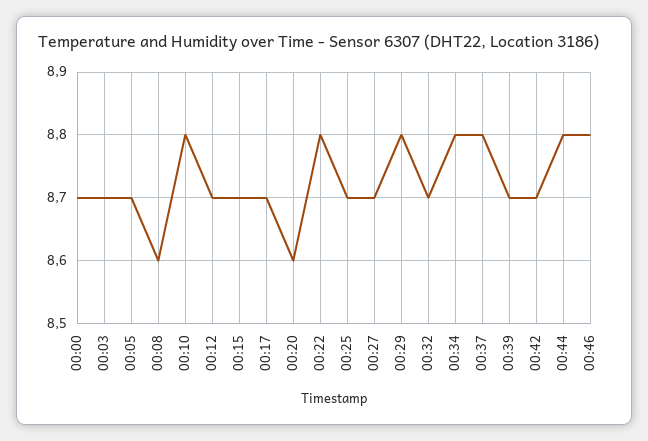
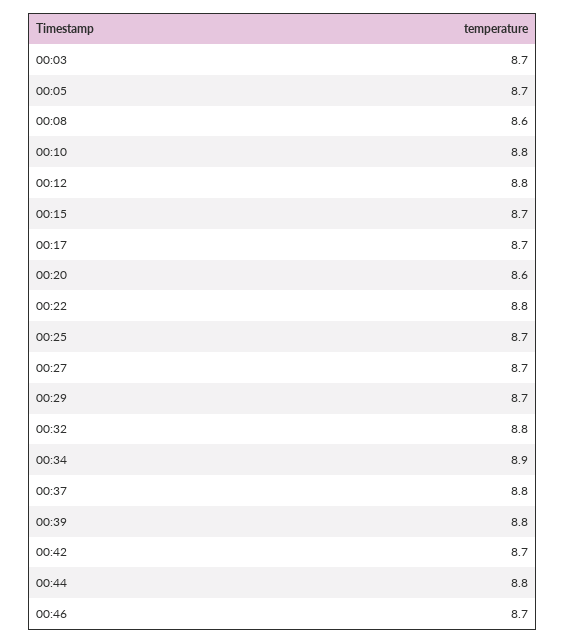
00:00: 8.7 -> none
00:12: 8.7 -> 8.8
00:29: 8.8 -> 8.7
00:32: 8.7 -> 8.8
00:34: 8.8 -> 8.9
00:39: 8.7 -> 8.8
00:46: 8.8 -> 8.7

